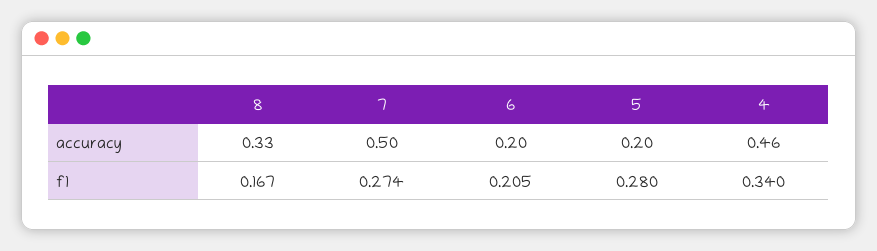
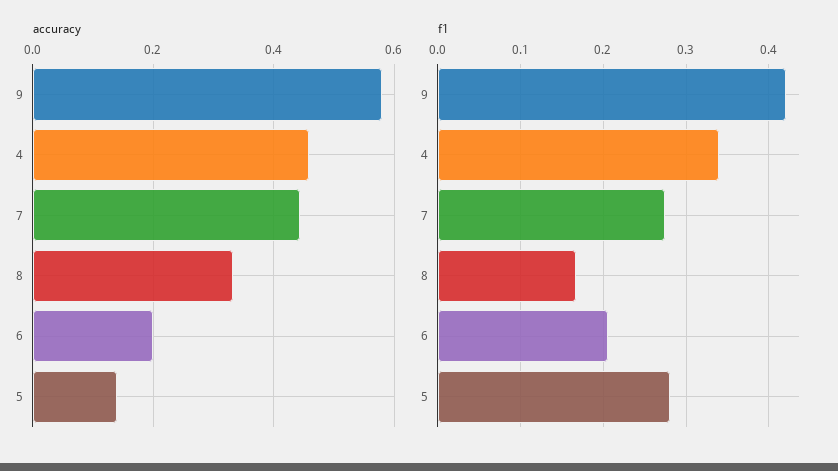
accuracy, 7: 0.5 -> 0.44
accuracy, 5: 0.2 -> 0.14
accuracy, 9: none -> 0.58
f1, 9: none -> 0.42

